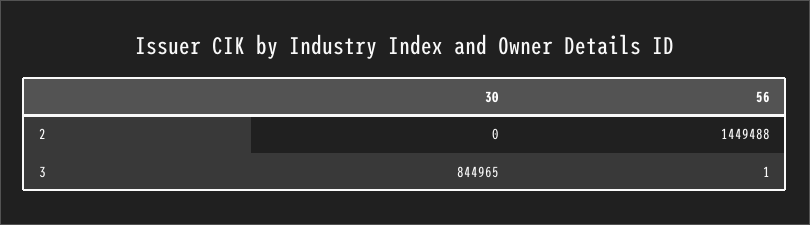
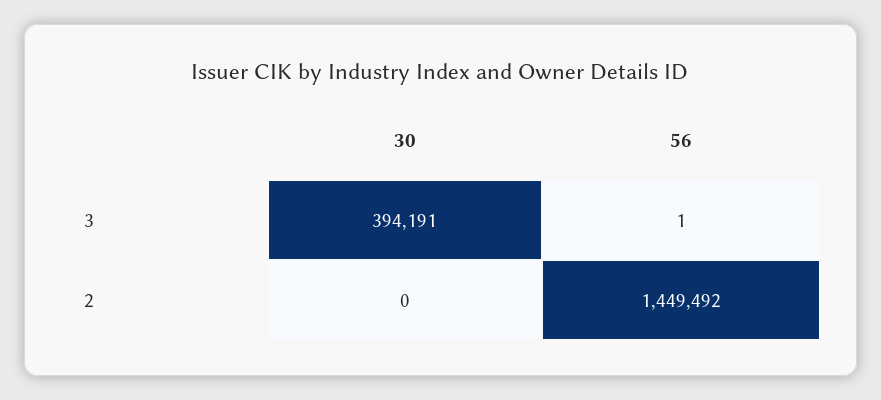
56, 2: 1449488 -> 1449492
30, 3: 844965 -> 394191

